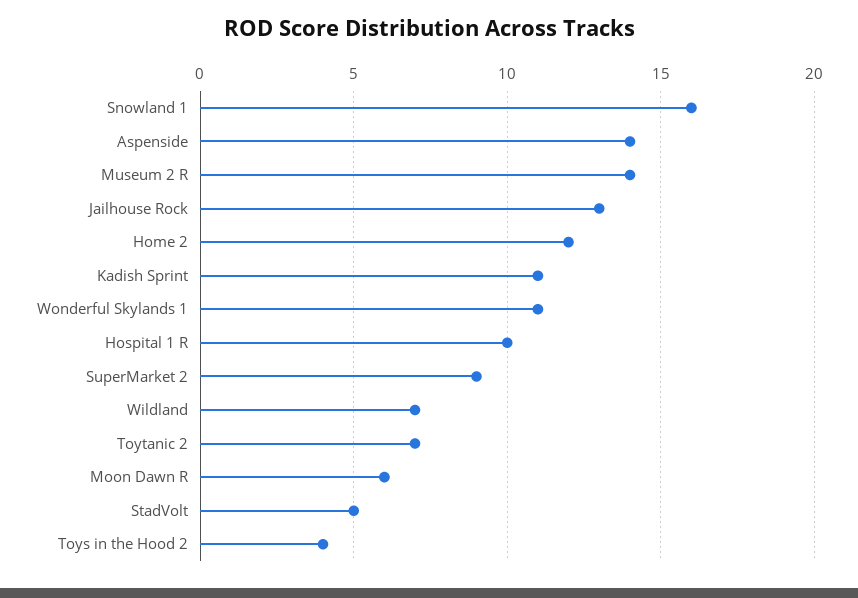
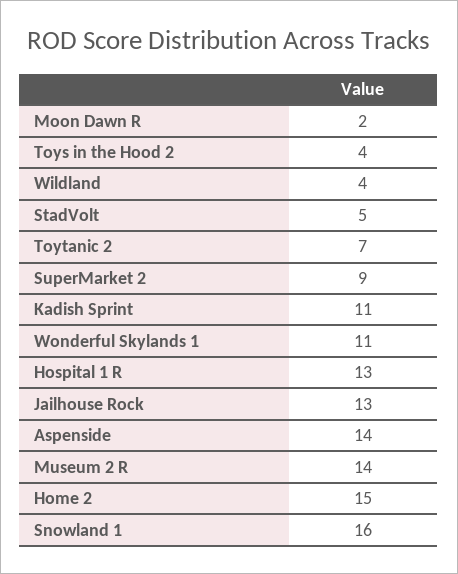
Home 2: 12 -> 15
Hospital 1 R: 10 -> 13
Wildland: 7 -> 4
Moon Dawn R: 6 -> 2

